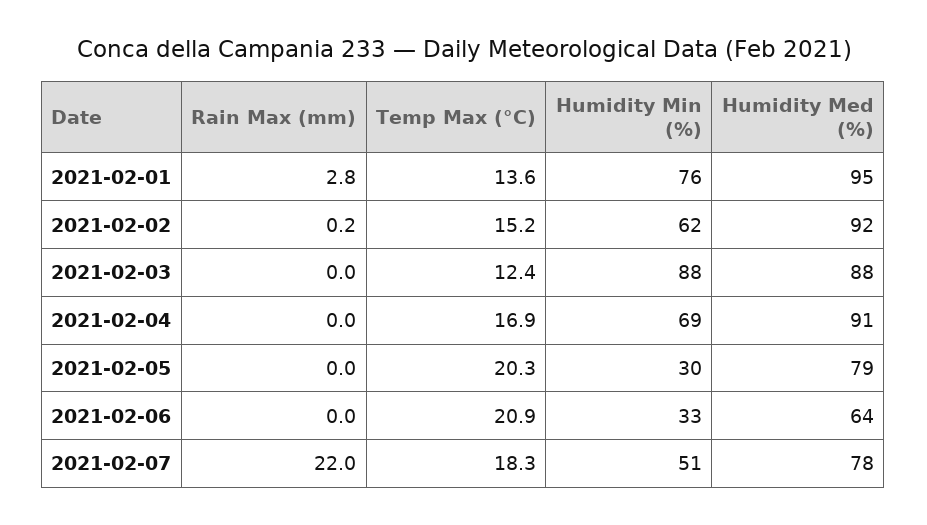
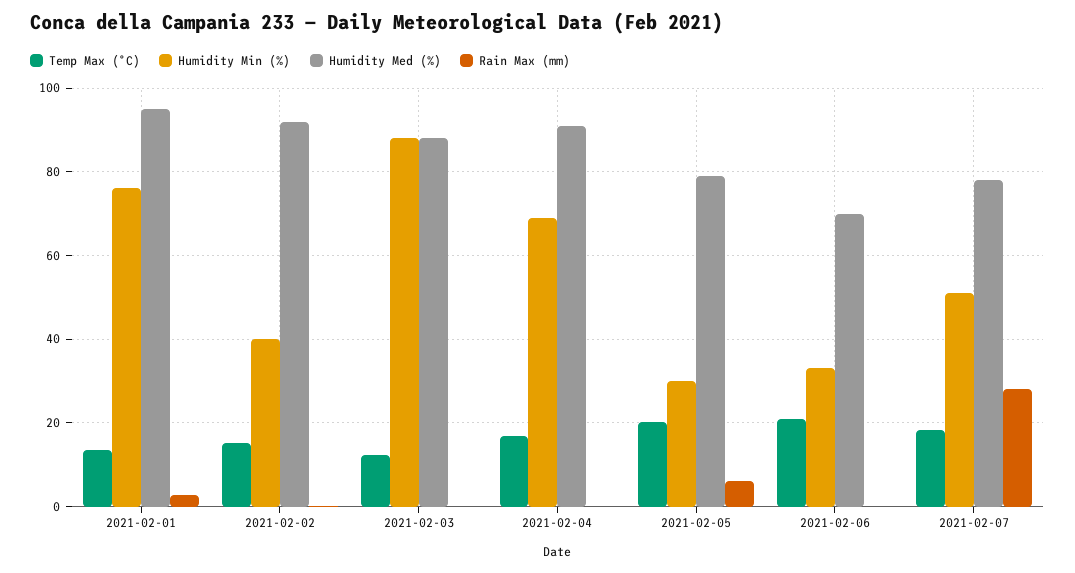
Humidity Min (%), 2021-02-02: 62 -> 40
Rain Max (mm), 2021-02-05: 0 -> 6
Humidity Med (%), 2021-02-06: 64 -> 70
Rain Max (mm), 2021-02-07: 22 -> 28

